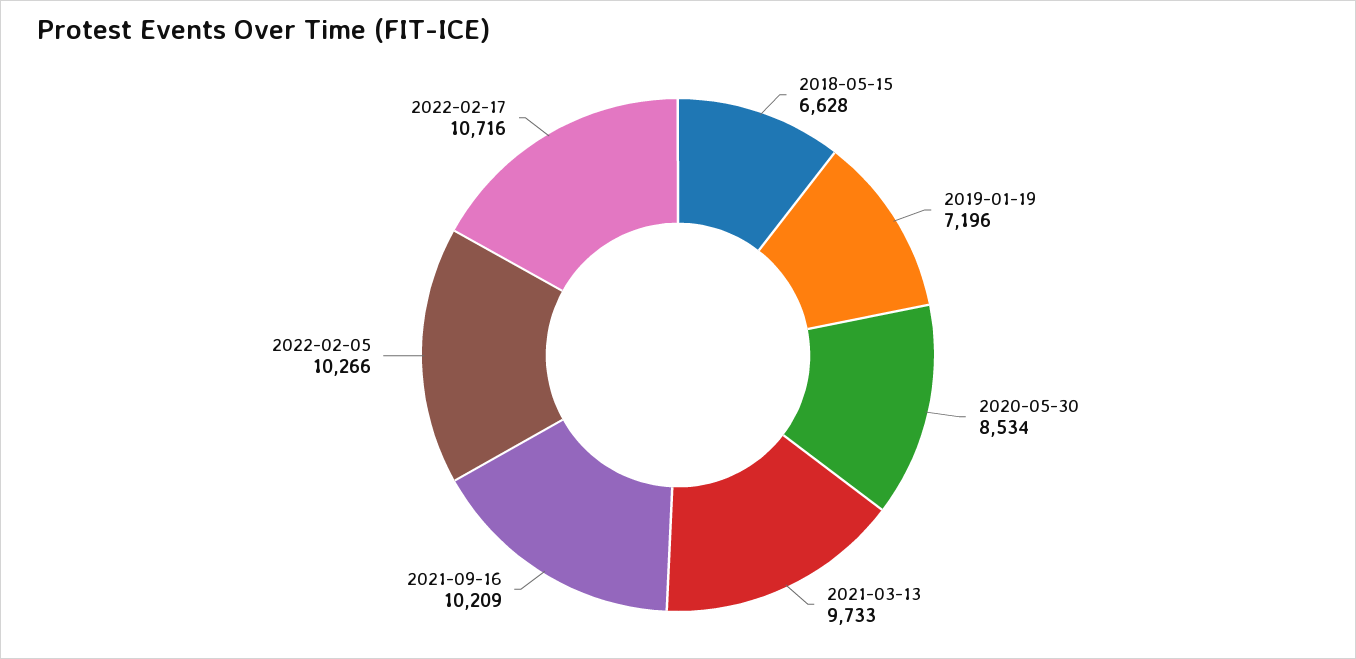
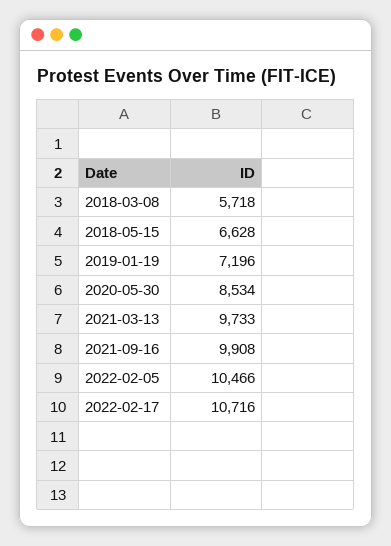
2021-09-16: 10209 -> 9908
2022-02-05: 10266 -> 10466
2018-03-08: none -> 5718

